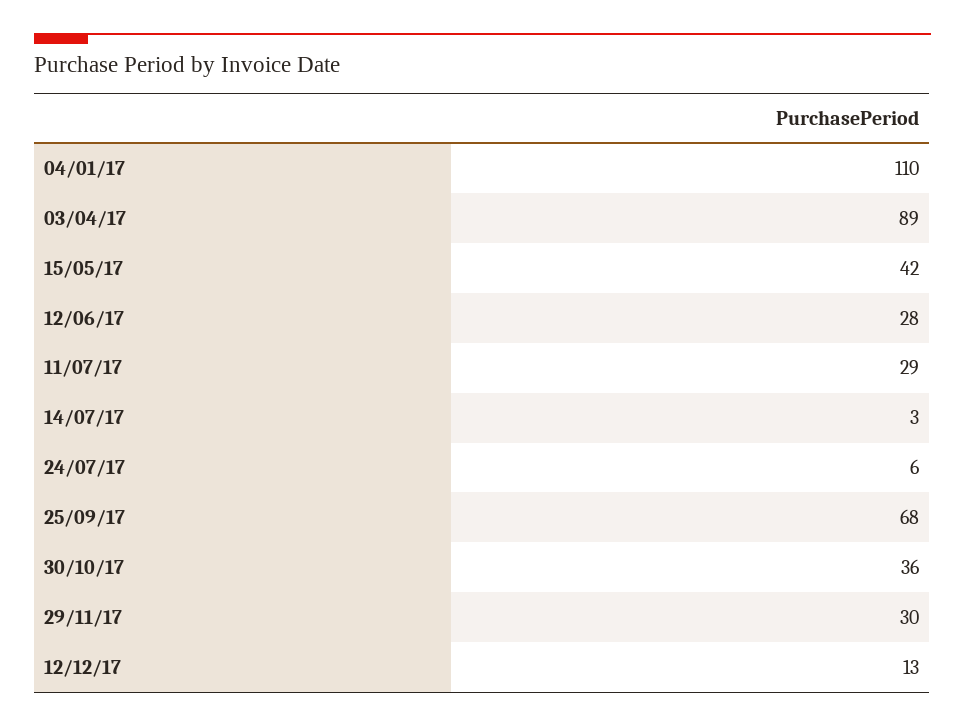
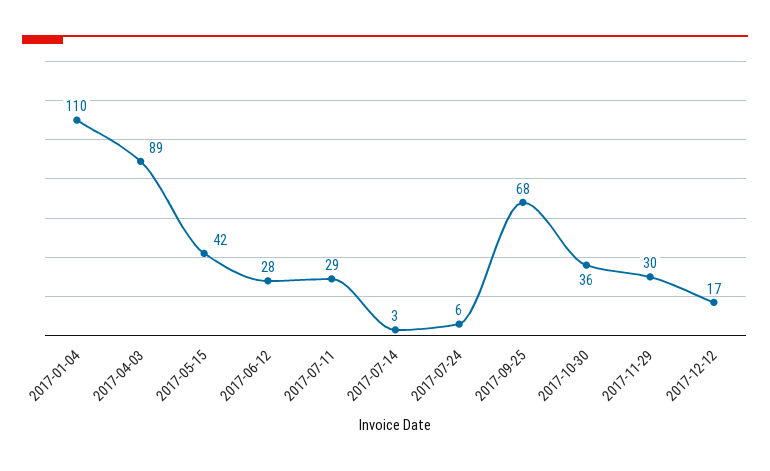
12/12/17: 13 -> 17

